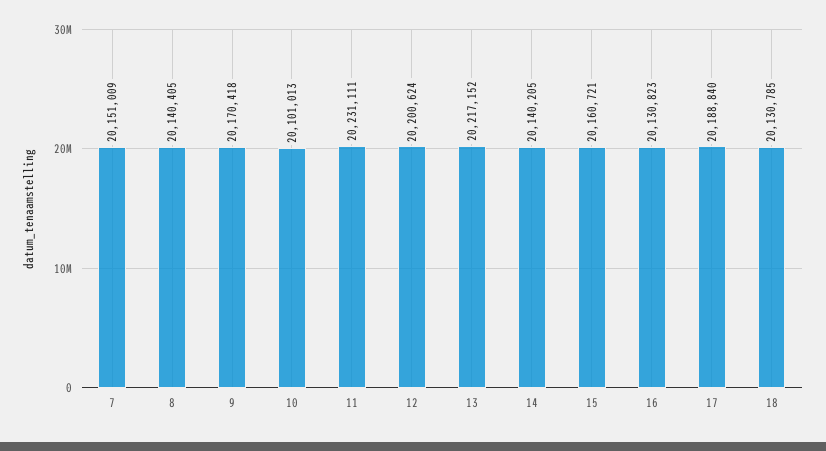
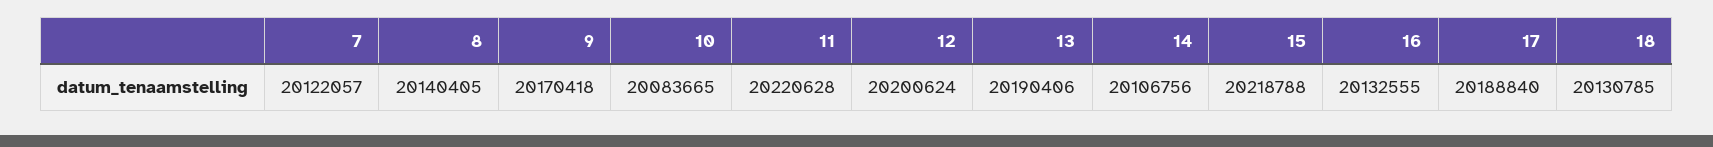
7: 20151009 -> 20122057
10: 20101013 -> 20083665
11: 20231111 -> 20220628
13: 20217152 -> 20190406
14: 20140205 -> 20106756
15: 20160721 -> 20218788
16: 20130823 -> 20132555

